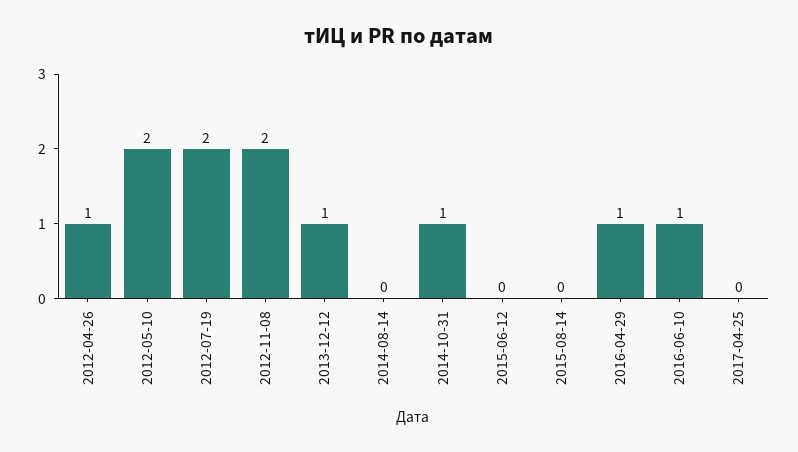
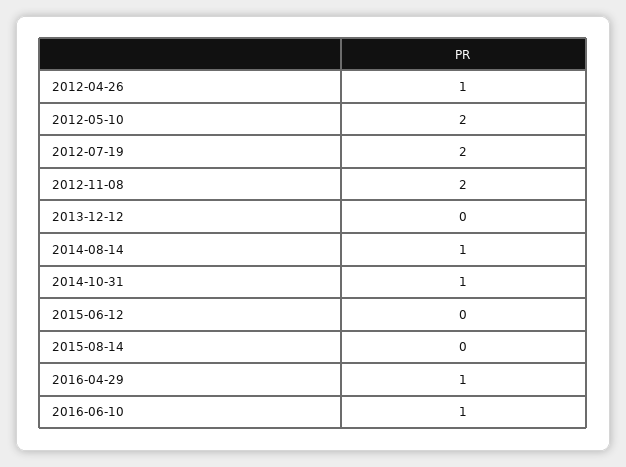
2013-12-12: 1 -> 0
2014-08-14: 0 -> 1
2017-04-25: 0 -> none

